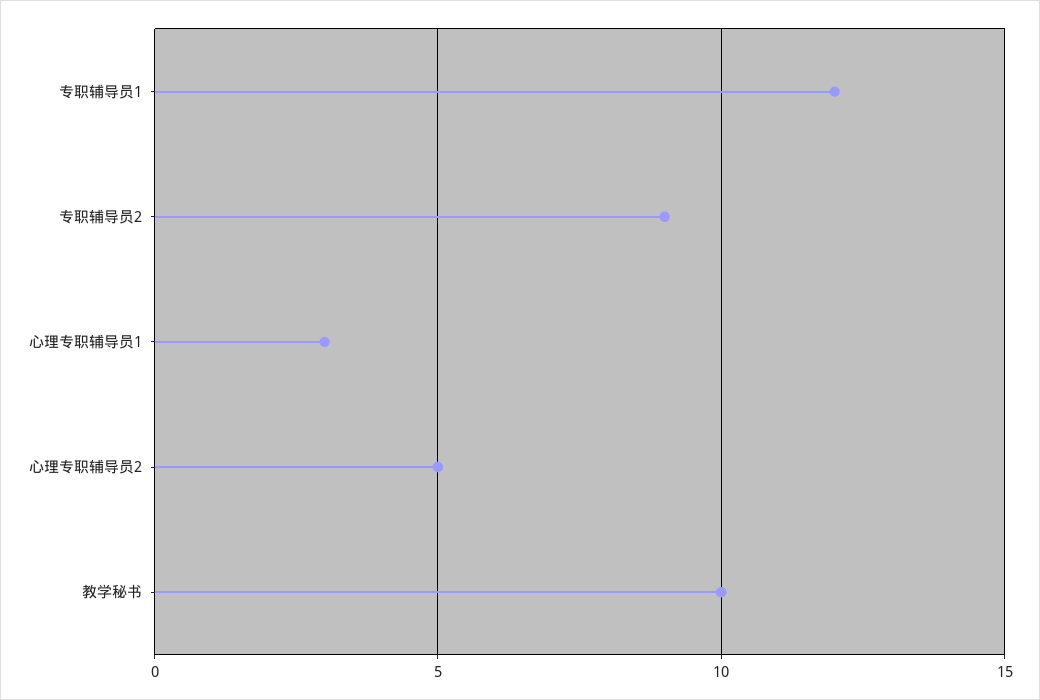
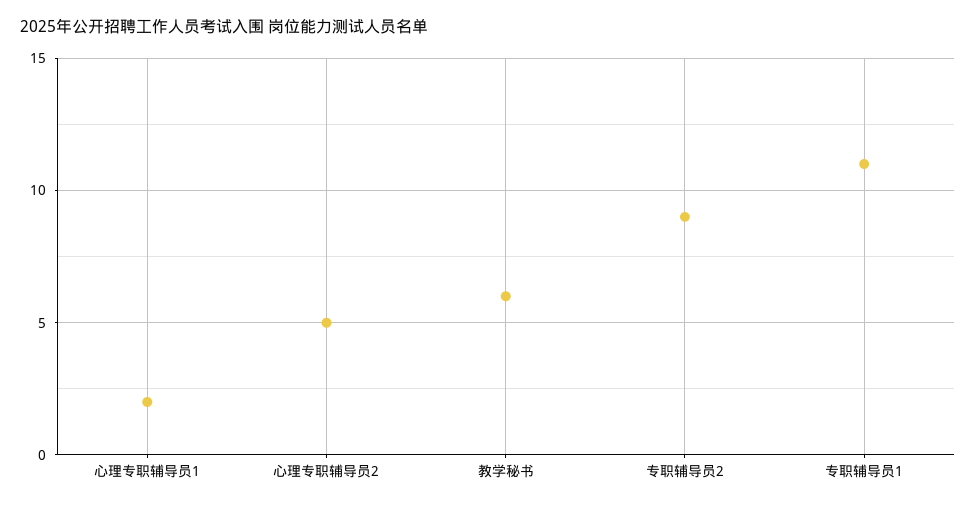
专职辅导员1: 12 -> 11
心理专职辅导员1: 3 -> 2
教学秘书: 10 -> 6

